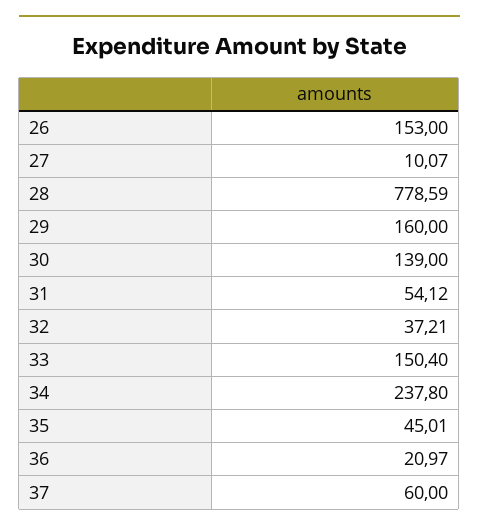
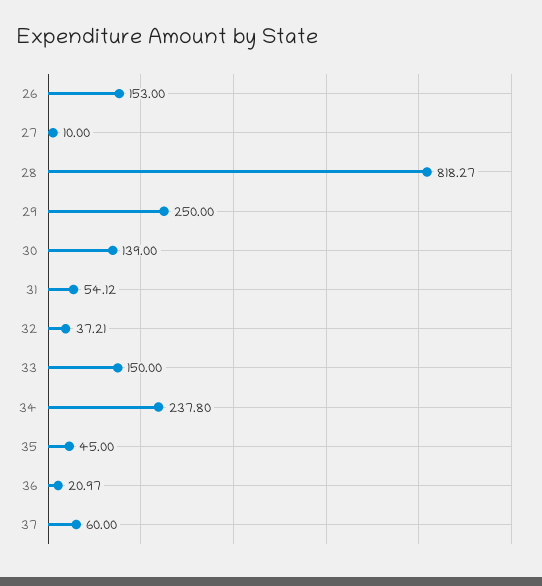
27: 10.07 -> 10
28: 778.59 -> 818.27
29: 160 -> 250
33: 150.4 -> 150
35: 45.01 -> 45

